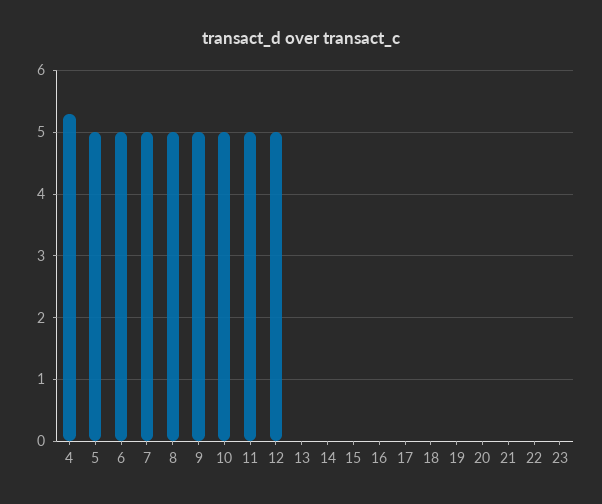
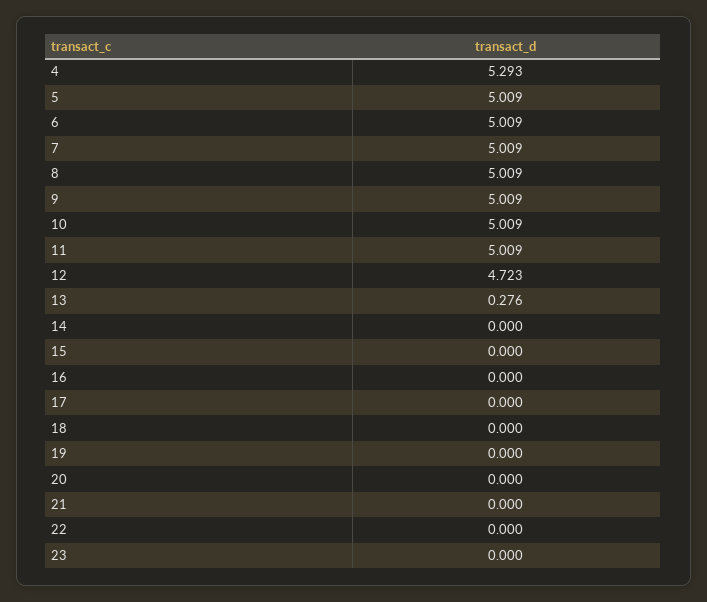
12: 5 -> 4.723
13: 0 -> 0.276

